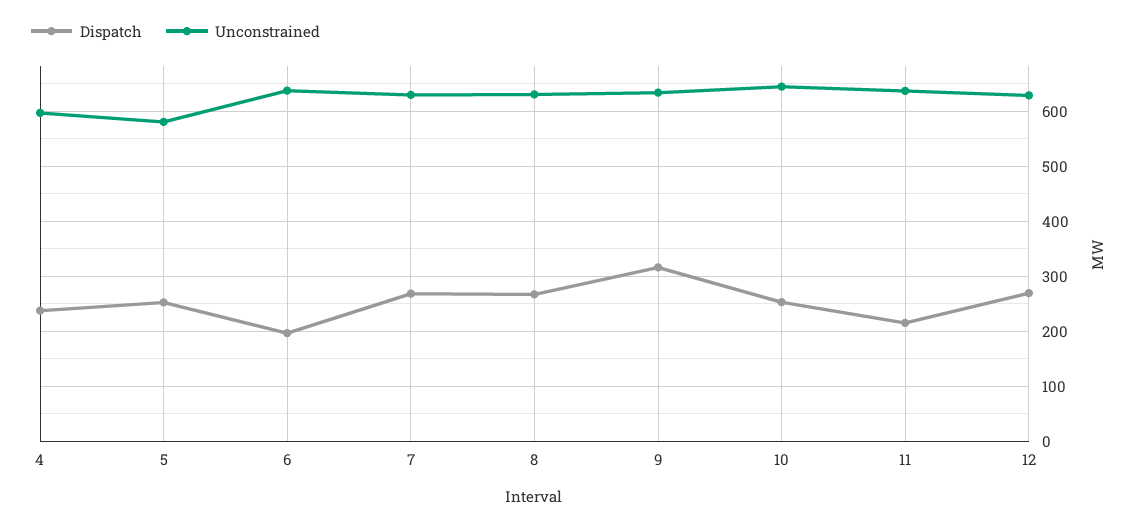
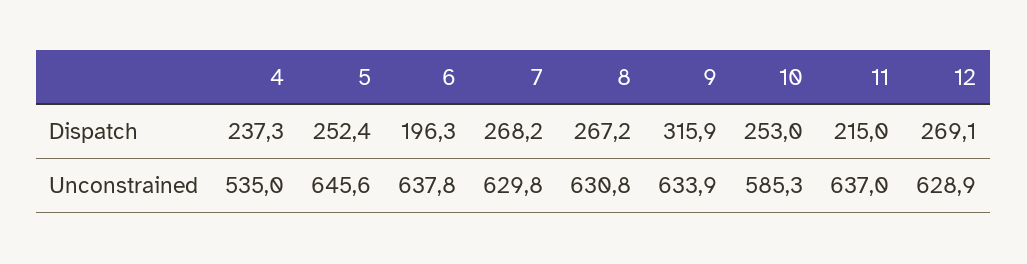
Unconstrained, 4: 600 -> 535
Unconstrained, 5: 580 -> 645.6
Unconstrained, 10: 640 -> 585.3

